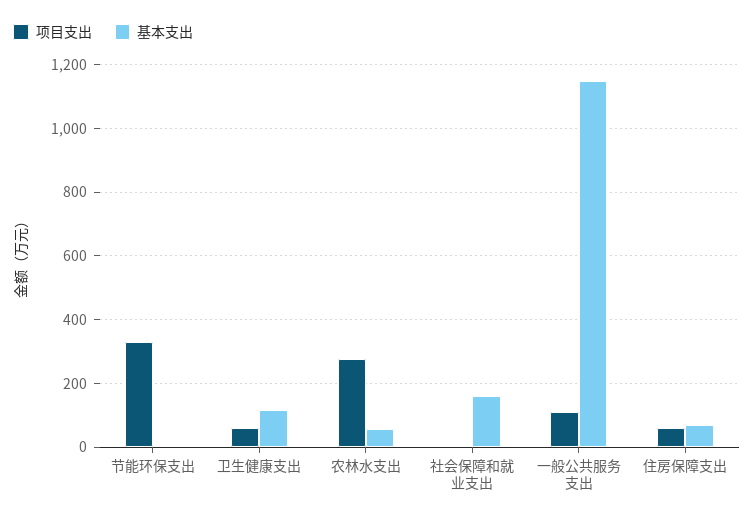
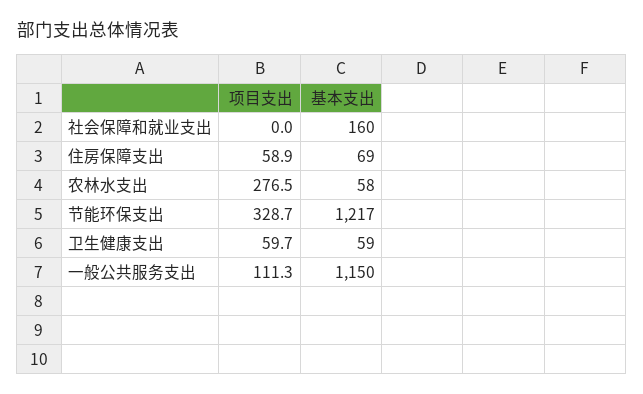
基本支出, 节能环保支出: 0 -> 1217
基本支出, 卫生健康支出: 120 -> 59

